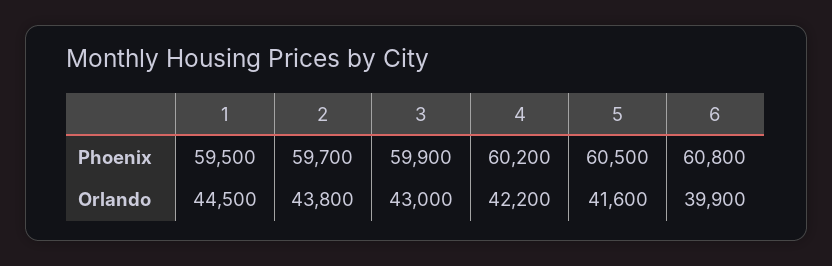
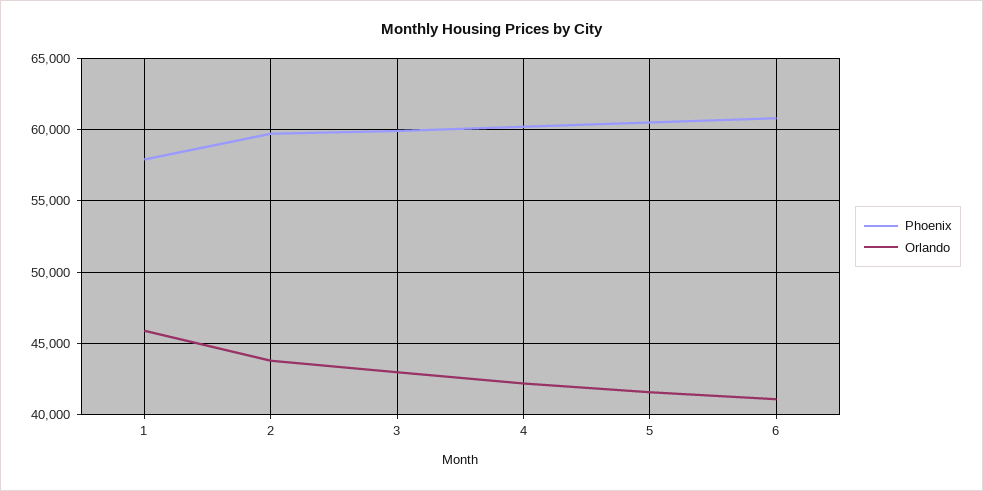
Phoenix, 1: 59500 -> 58000
Orlando, 1: 44500 -> 46000
Orlando, 6: 39900 -> 41000

